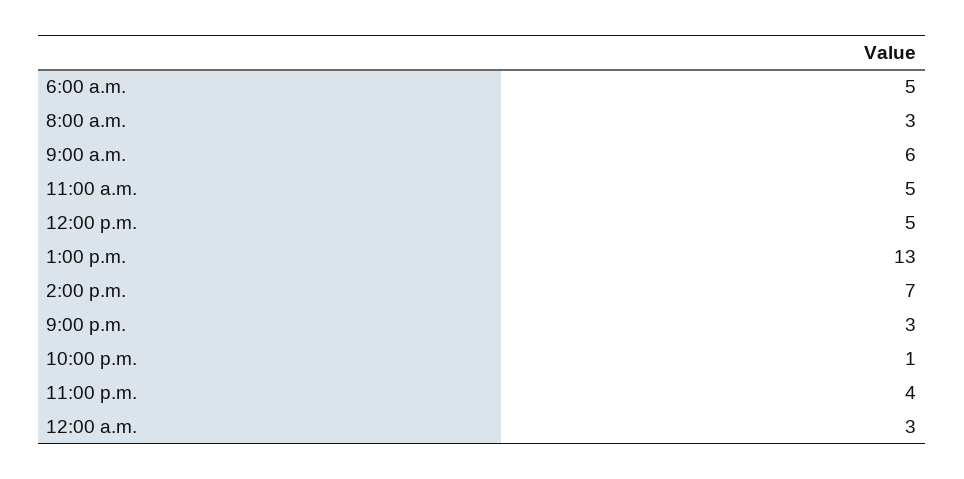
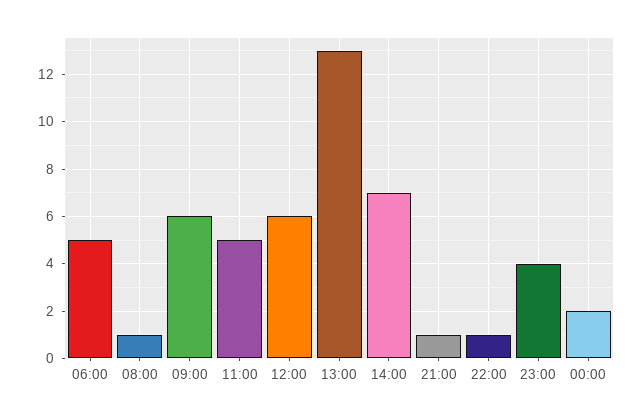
8:00 a.m.: 3 -> 1
12:00 p.m.: 5 -> 6
9:00 p.m.: 3 -> 1
12:00 a.m.: 3 -> 2

